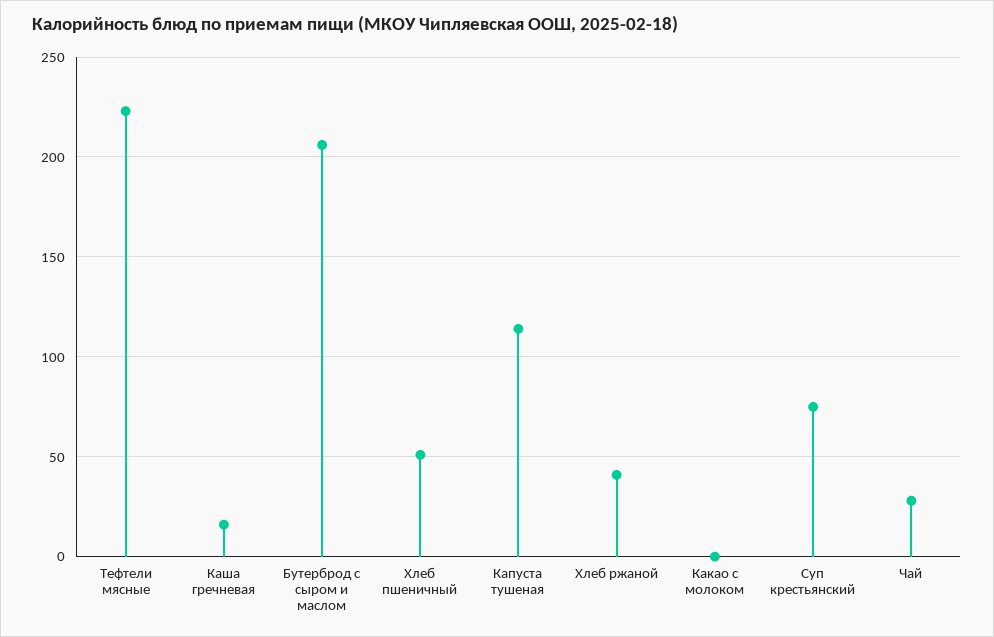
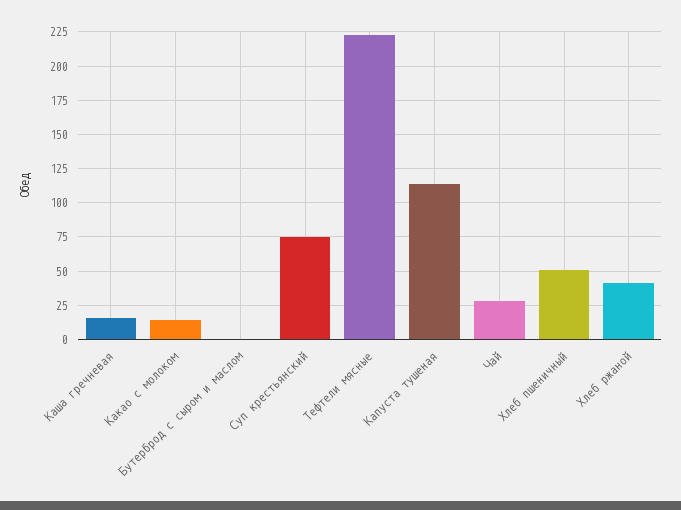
Бутерброд с сыром и маслом: 205 -> 0
Какао с молоком: 0 -> 15

